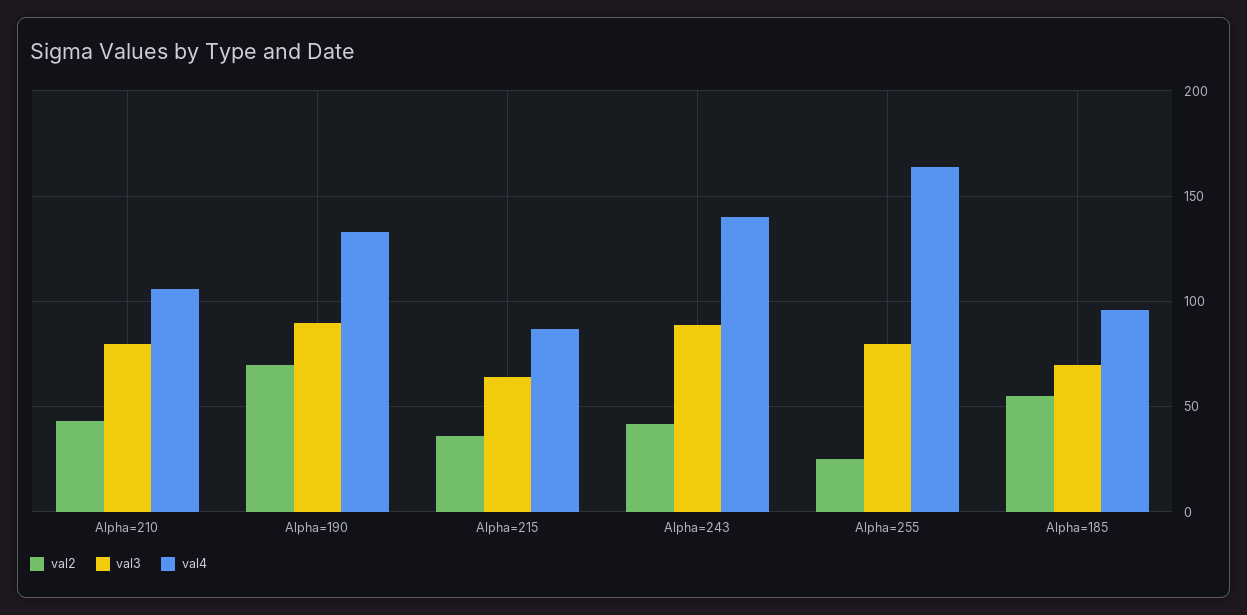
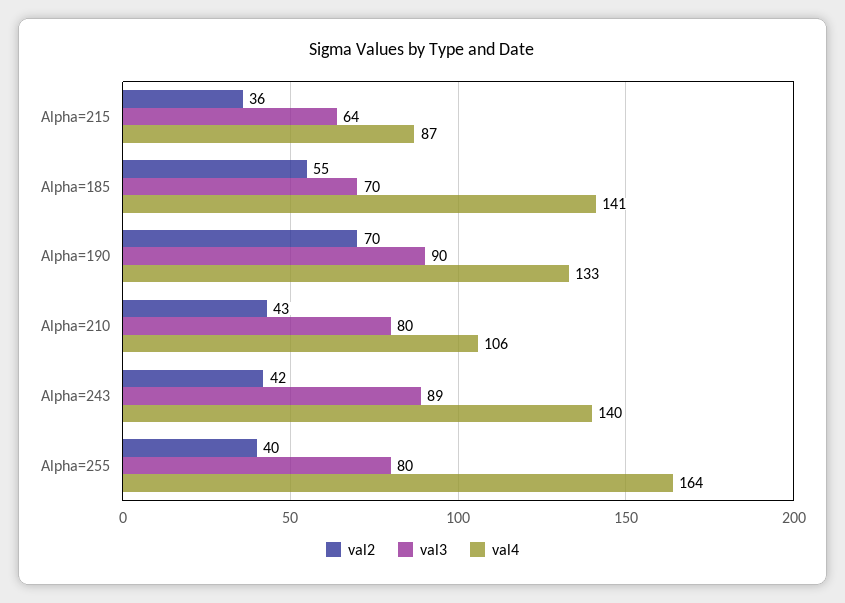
val2, Alpha=255: 25 -> 40
val4, Alpha=185: 95 -> 141

